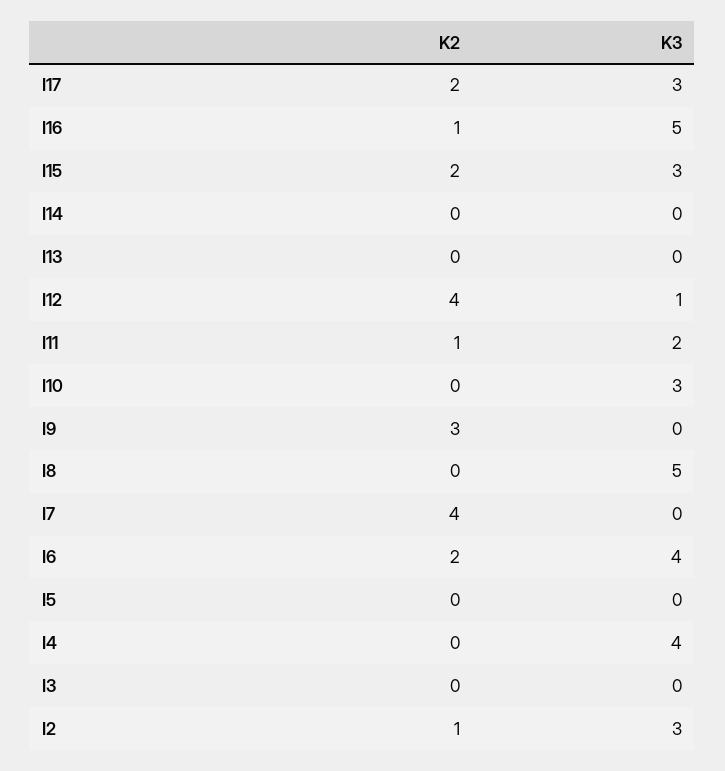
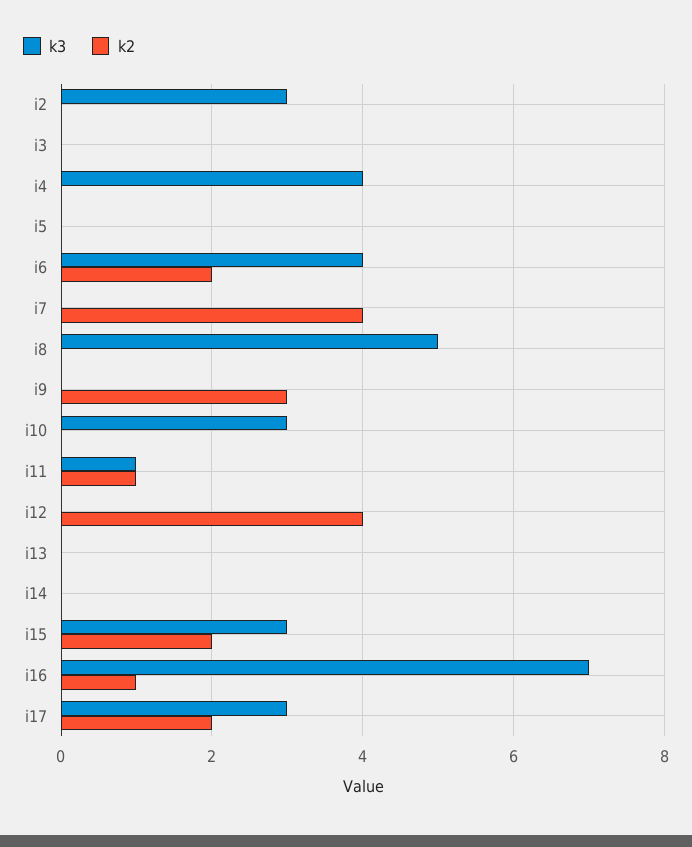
K3, I16: 5 -> 7
K3, I12: 1 -> 0
K3, I11: 2 -> 1
K2, I2: 1 -> 0

